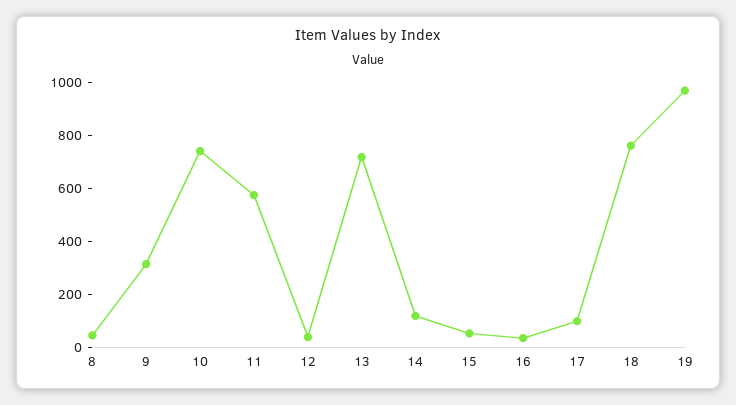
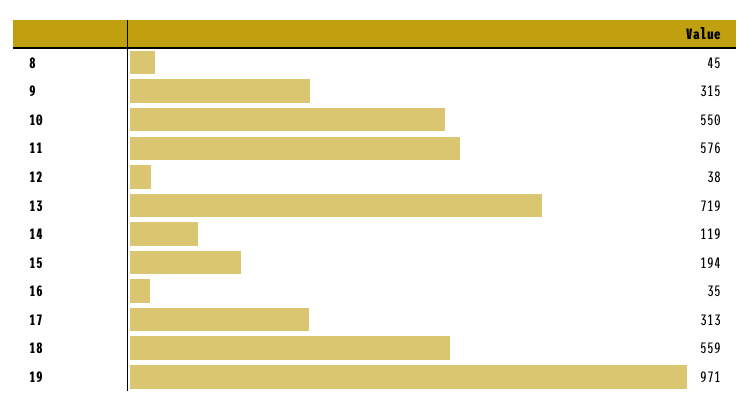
10: 750 -> 550
15: 50 -> 194
17: 100 -> 313
18: 750 -> 559

